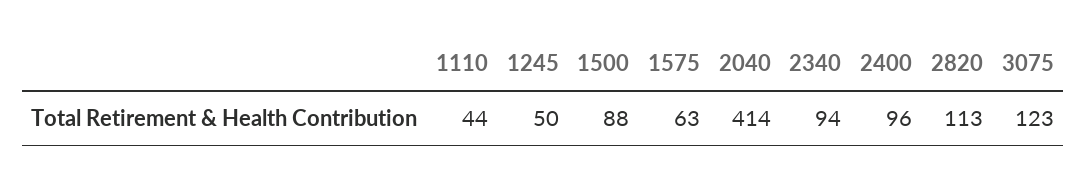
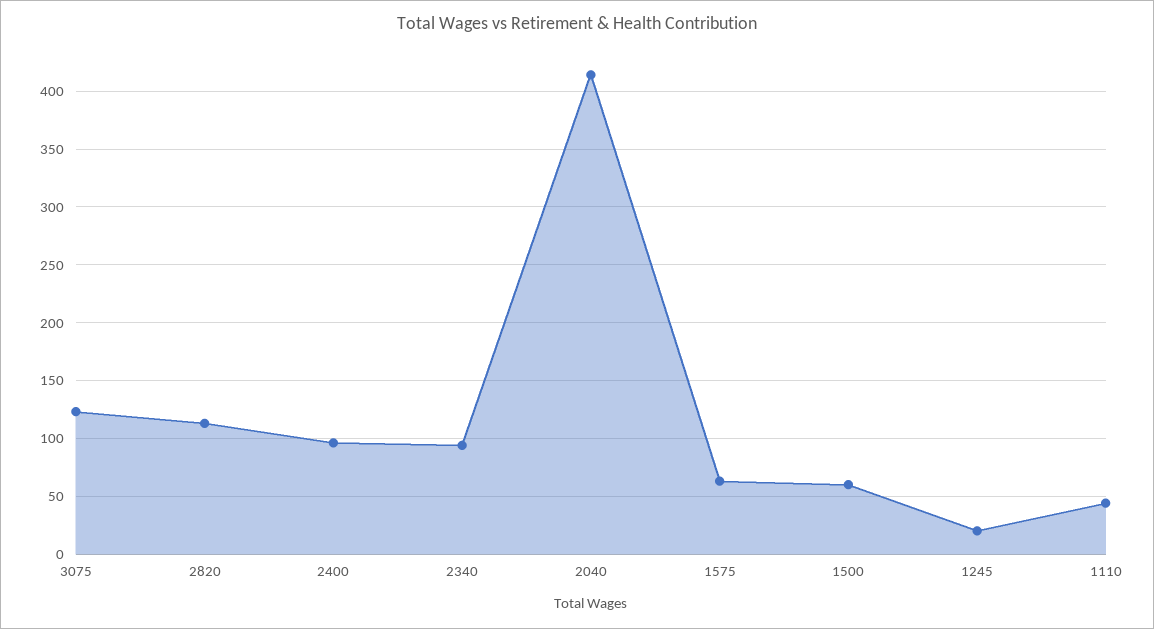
1245: 50 -> 20
1500: 88 -> 60

